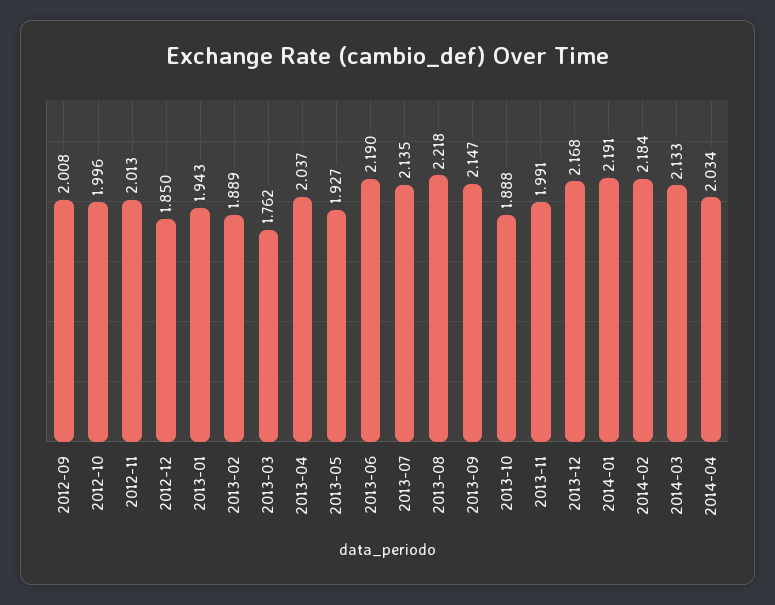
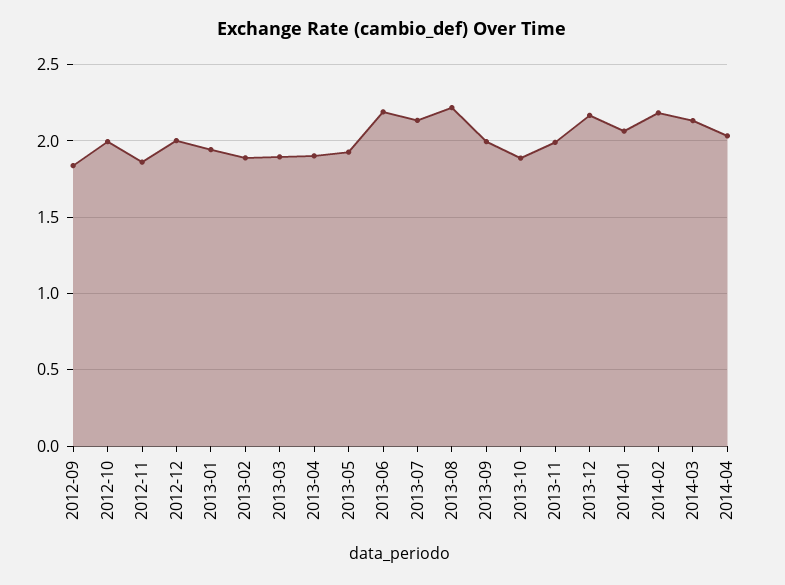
2012-09: 2.008 -> 1.85
2012-11: 2.013 -> 1.85
2012-12: 1.85 -> 2
2013-03: 1.762 -> 1.9
2013-04: 2.037 -> 1.9
2013-09: 2.147 -> 2
2014-01: 2.191 -> 2.05

